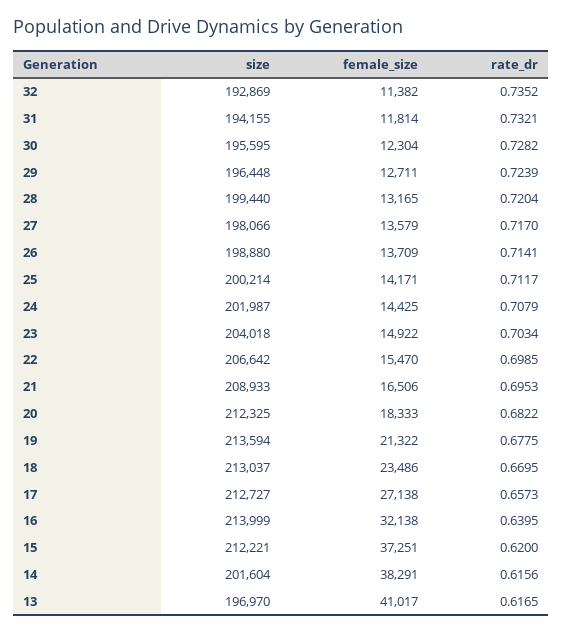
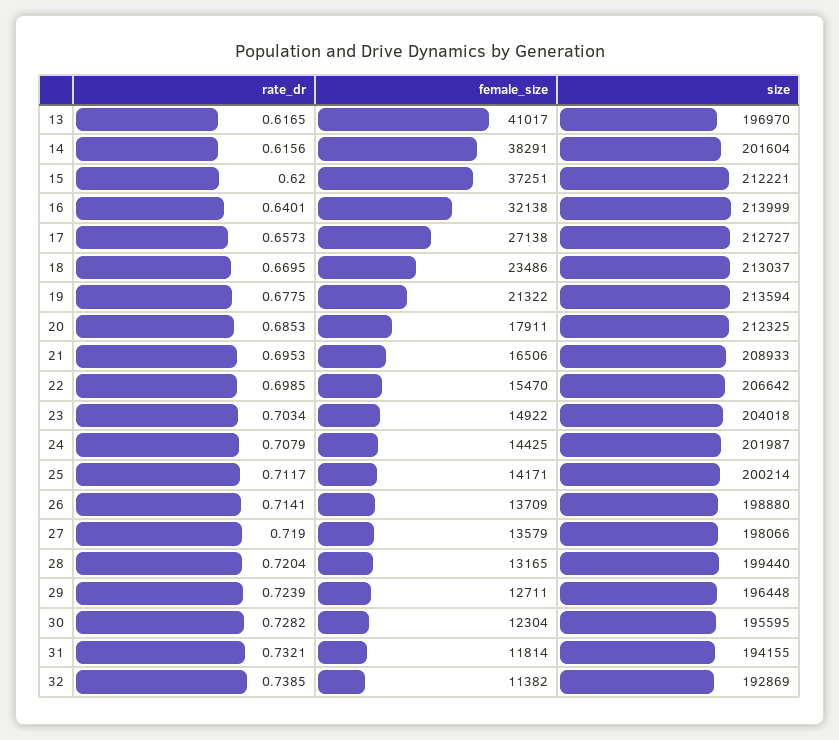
rate_dr, 32: 0.7352 -> 0.7385
rate_dr, 27: 0.717 -> 0.719
female_size, 20: 18333 -> 17911
rate_dr, 20: 0.6822 -> 0.6853
rate_dr, 16: 0.6395 -> 0.6401

